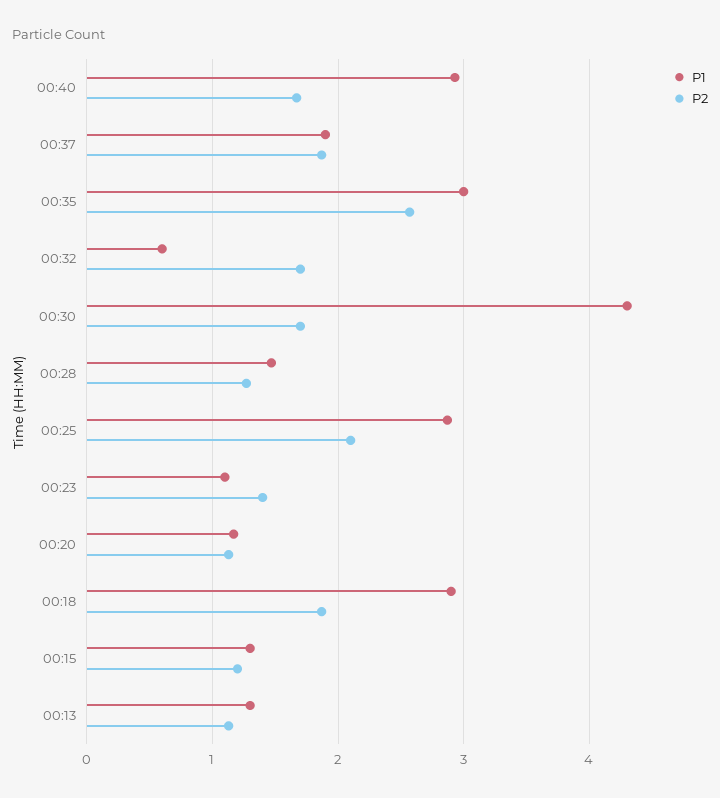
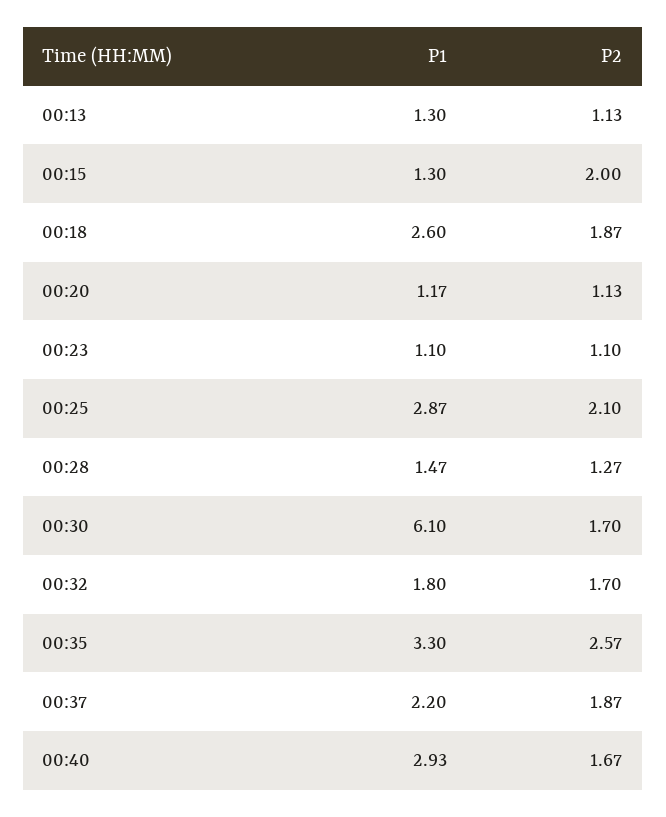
P1, 00:37: 1.9 -> 2.2
P1, 00:35: 3 -> 3.3
P1, 00:32: 0.6 -> 1.8
P1, 00:30: 4.3 -> 6.1
P2, 00:23: 1.4 -> 1.1
P1, 00:18: 2.9 -> 2.6
P2, 00:15: 1.2 -> 2

